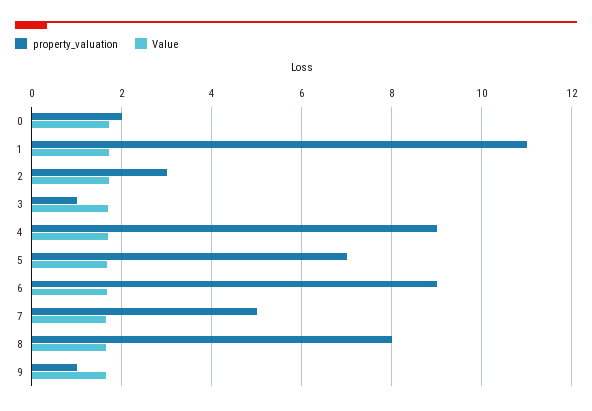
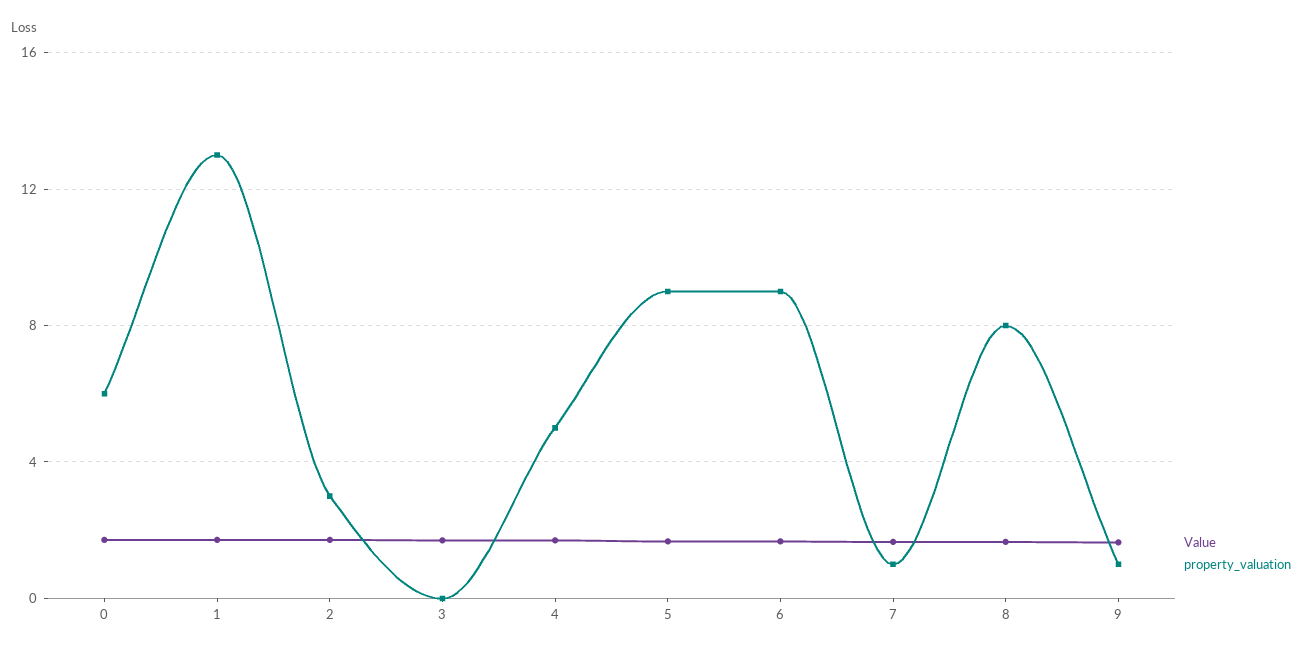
property_valuation, 0: 2 -> 6
property_valuation, 1: 11 -> 13
property_valuation, 3: 1 -> 0
property_valuation, 4: 9 -> 5
property_valuation, 5: 7 -> 9
property_valuation, 7: 5 -> 1

